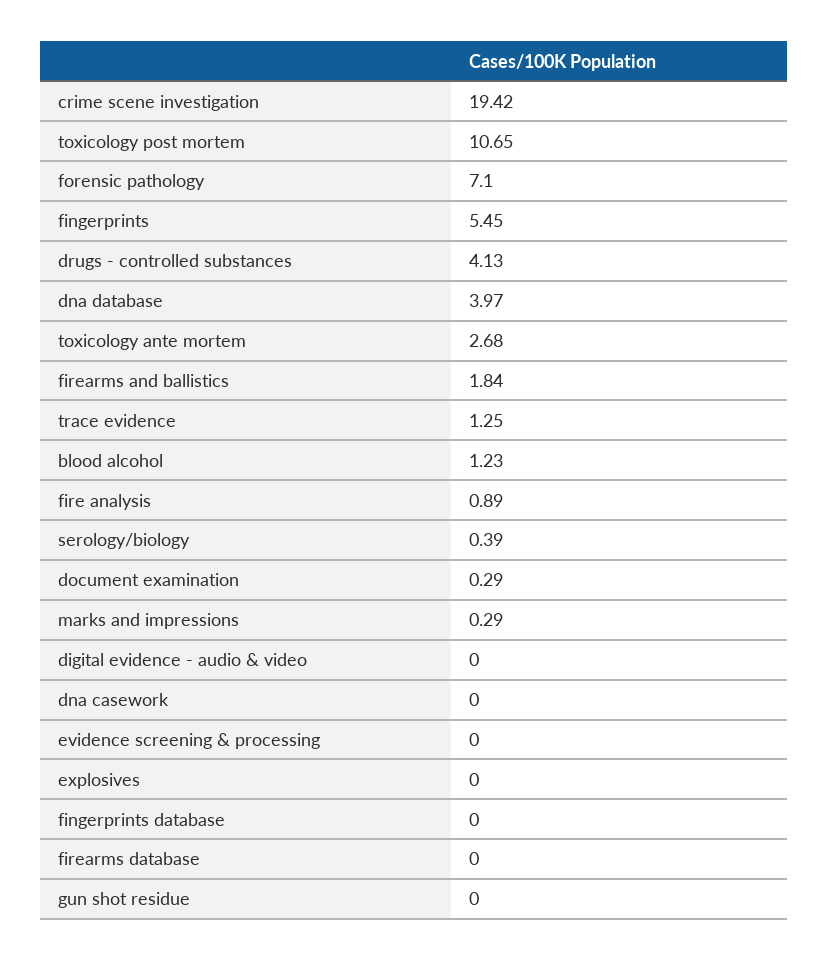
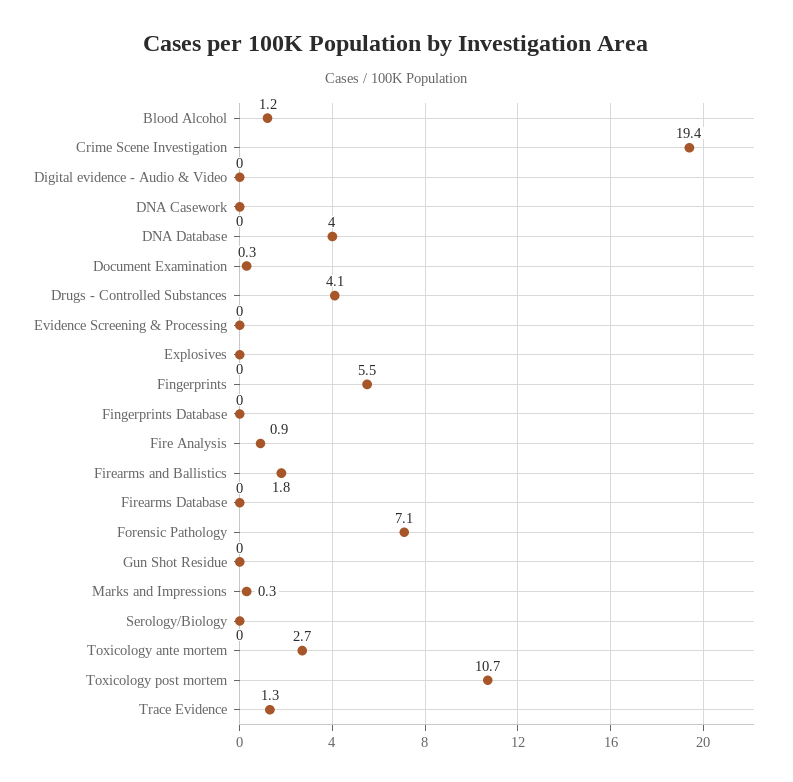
serology/biology: 0.39 -> 0

